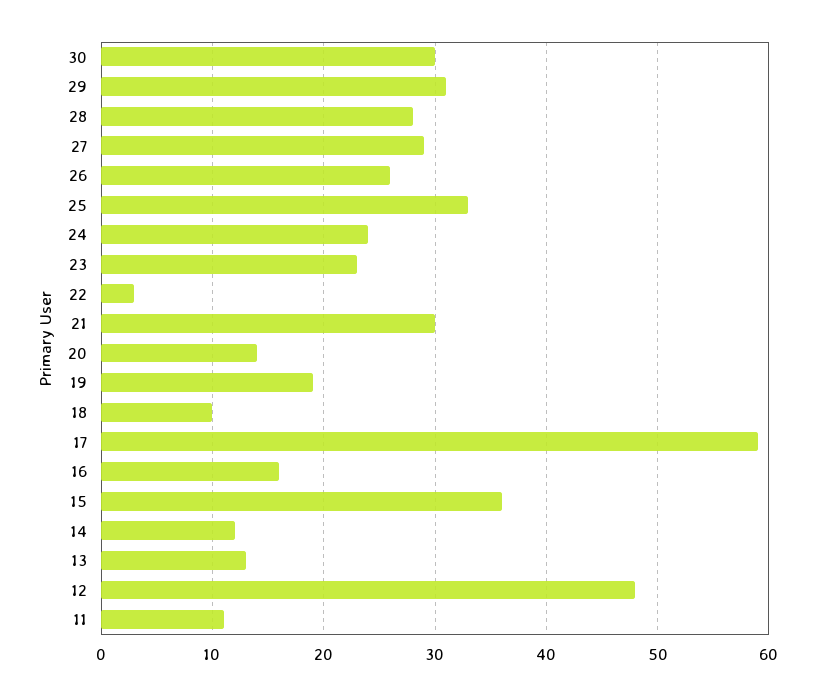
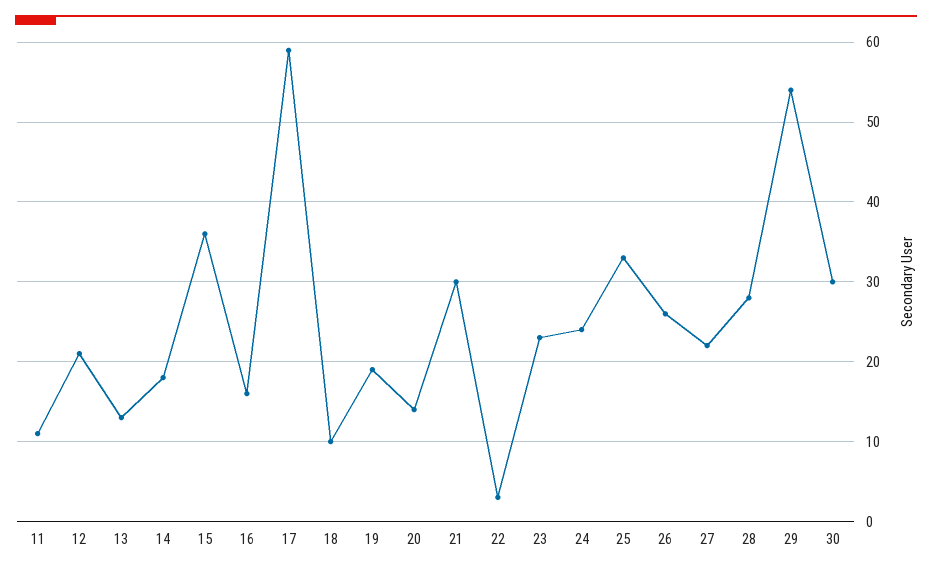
29: 31 -> 54
27: 29 -> 22
14: 12 -> 18
12: 48 -> 21

